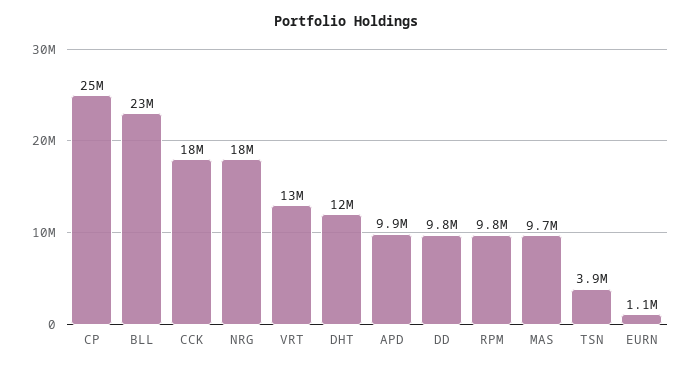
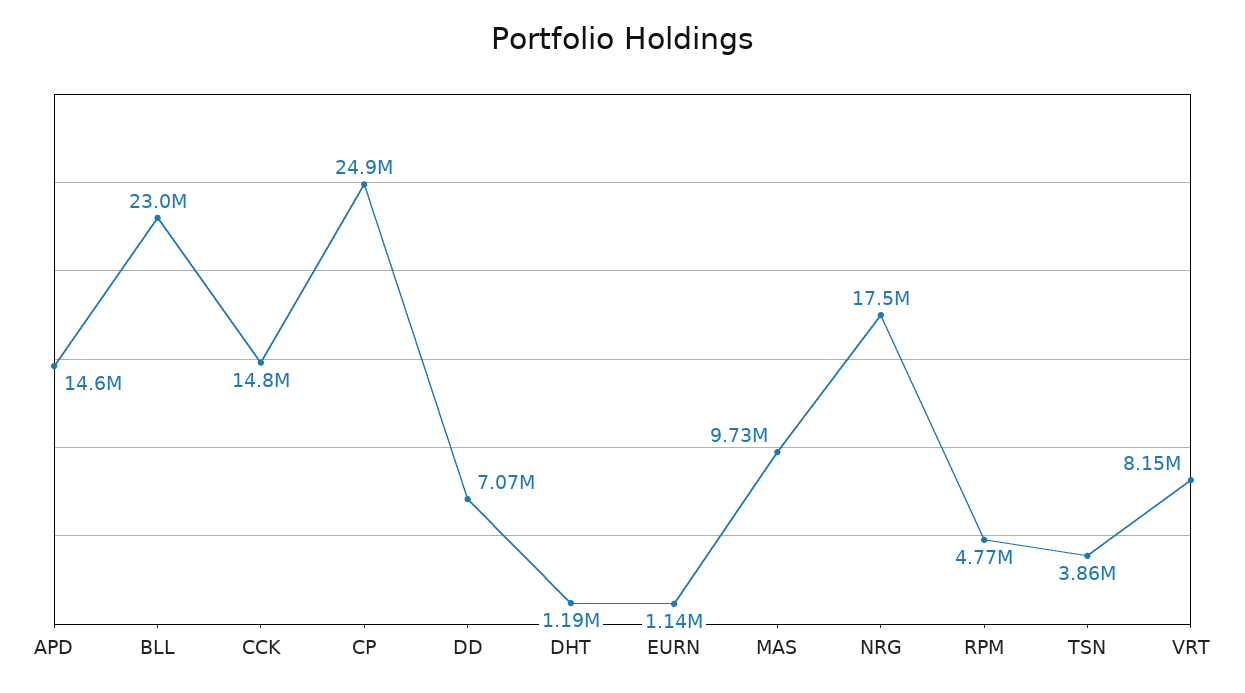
CCK: 18000000 -> 14800000
VRT: 13000000 -> 8150000
DHT: 12000000 -> 1190000
APD: 9900000 -> 14600000
DD: 9800000 -> 7070000
RPM: 9800000 -> 4770000

